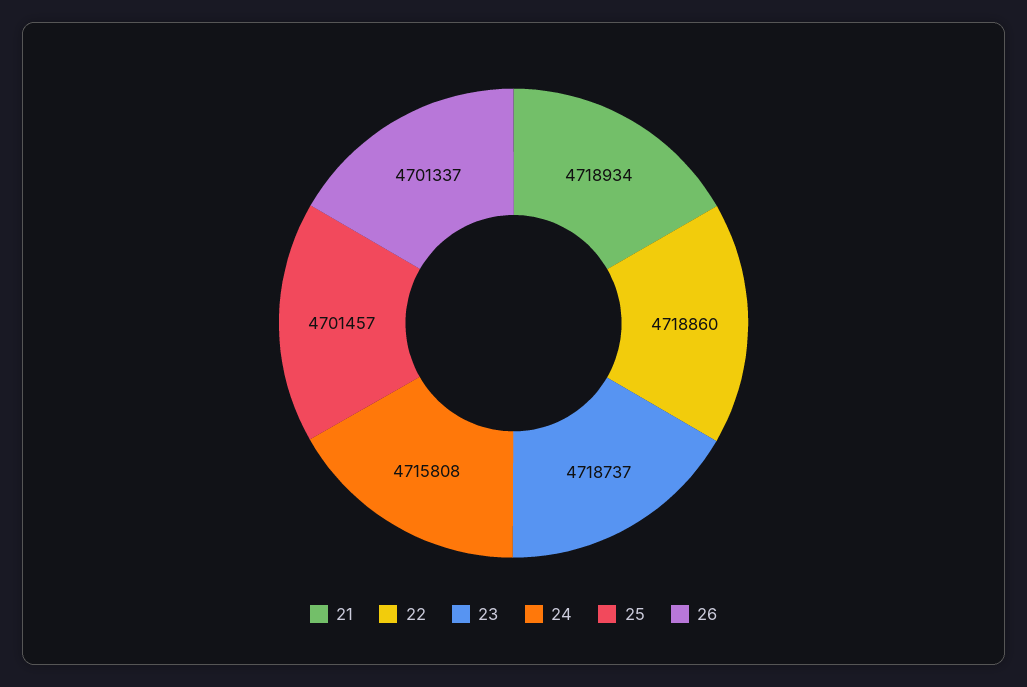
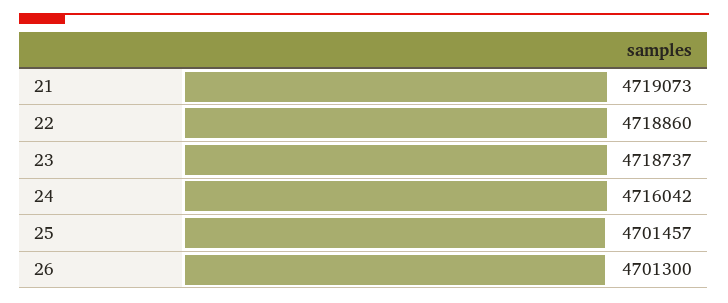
21: 4718934 -> 4719073
24: 4715808 -> 4716042
26: 4701337 -> 4701300

